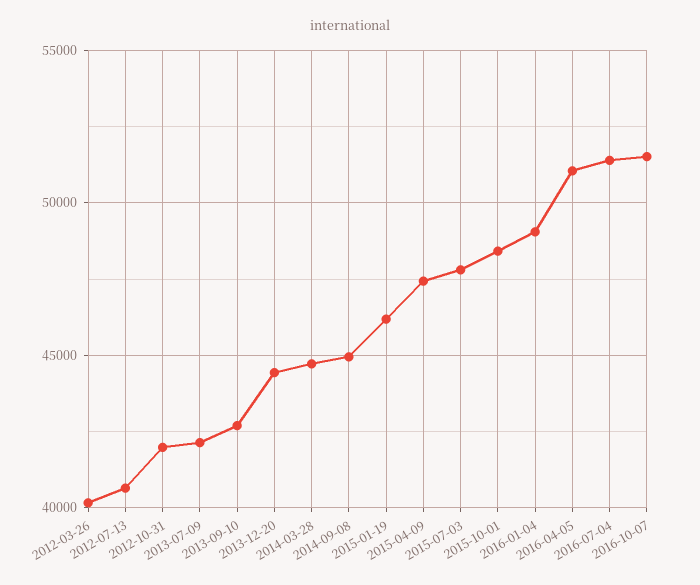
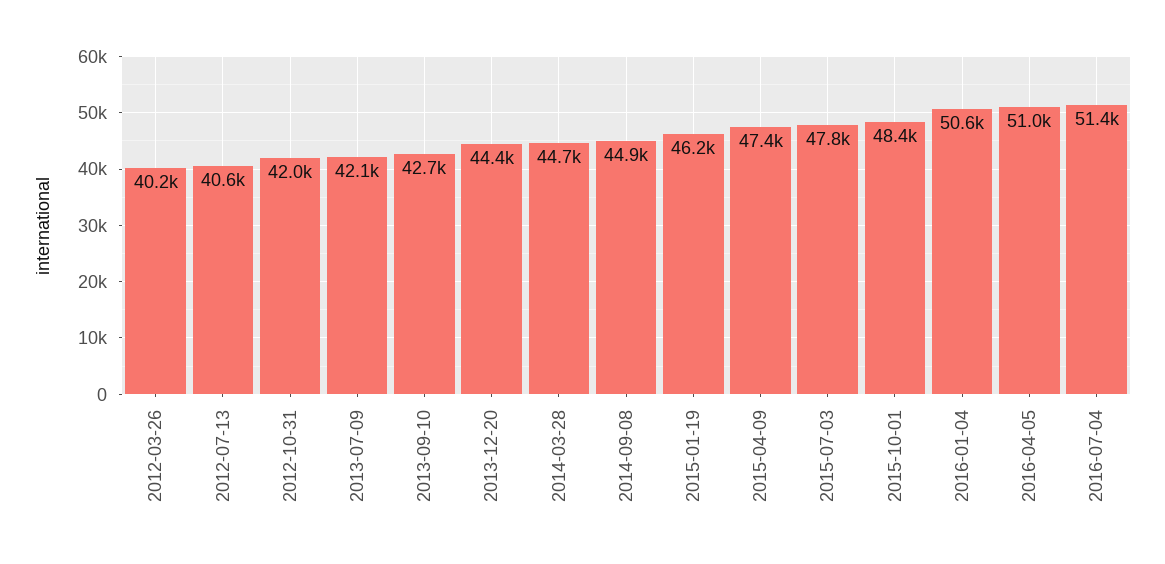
2016-01-04: 49000 -> 50600
2016-10-07: 51500 -> none

